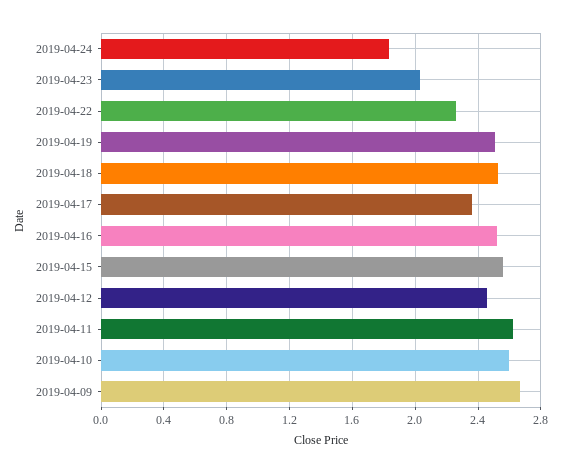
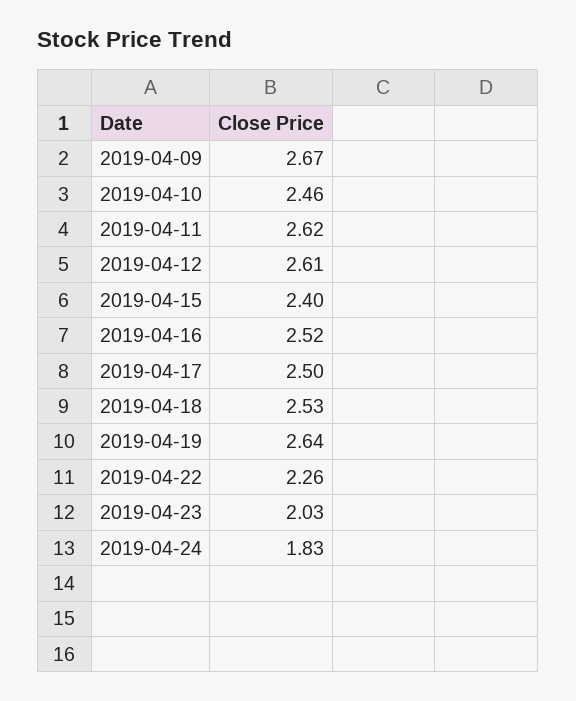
2019-04-19: 2.5 -> 2.64
2019-04-17: 2.35 -> 2.5
2019-04-15: 2.55 -> 2.4
2019-04-12: 2.45 -> 2.61
2019-04-10: 2.6 -> 2.46

